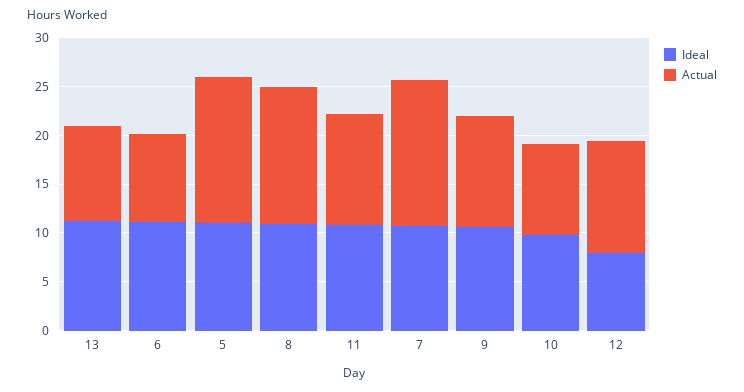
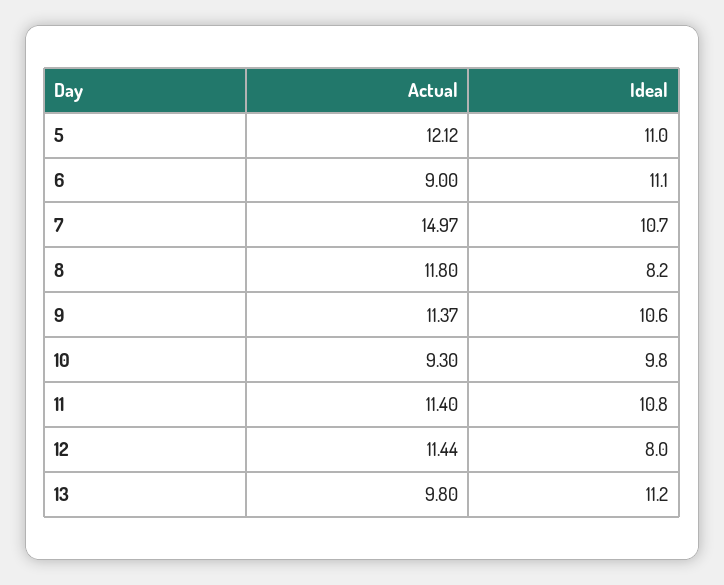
Actual, 5: 15 -> 12.12
Ideal, 8: 11 -> 8.2
Actual, 8: 14 -> 11.8

